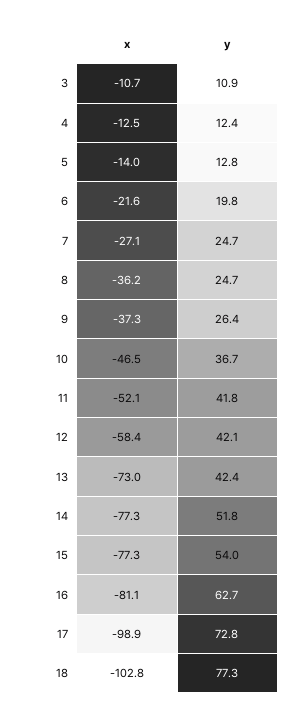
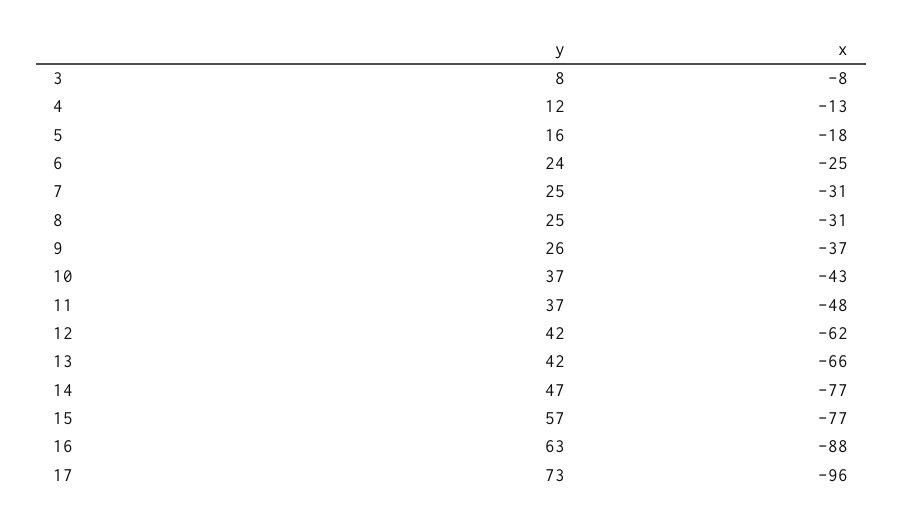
x, 3: -10.7 -> -8
y, 3: 10.9 -> 8
x, 5: -14 -> -18
y, 5: 12.8 -> 16
x, 6: -21.6 -> -25
y, 6: 19.8 -> 24
x, 7: -27.1 -> -31
x, 8: -36.2 -> -31
x, 10: -46.5 -> -43
x, 11: -52.1 -> -48
y, 11: 41.8 -> 37
x, 12: -58.4 -> -62
x, 13: -73 -> -66
y, 14: 51.8 -> 47
y, 15: 54 -> 57
x, 16: -81.1 -> -88
x, 17: -98.9 -> -96
x, 18: -102.8 -> none
y, 18: 77.3 -> none

